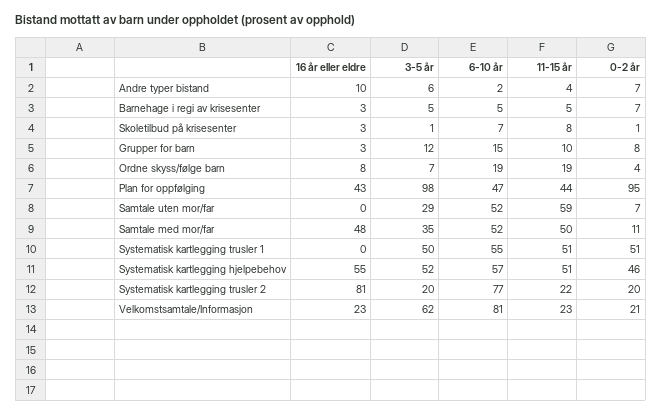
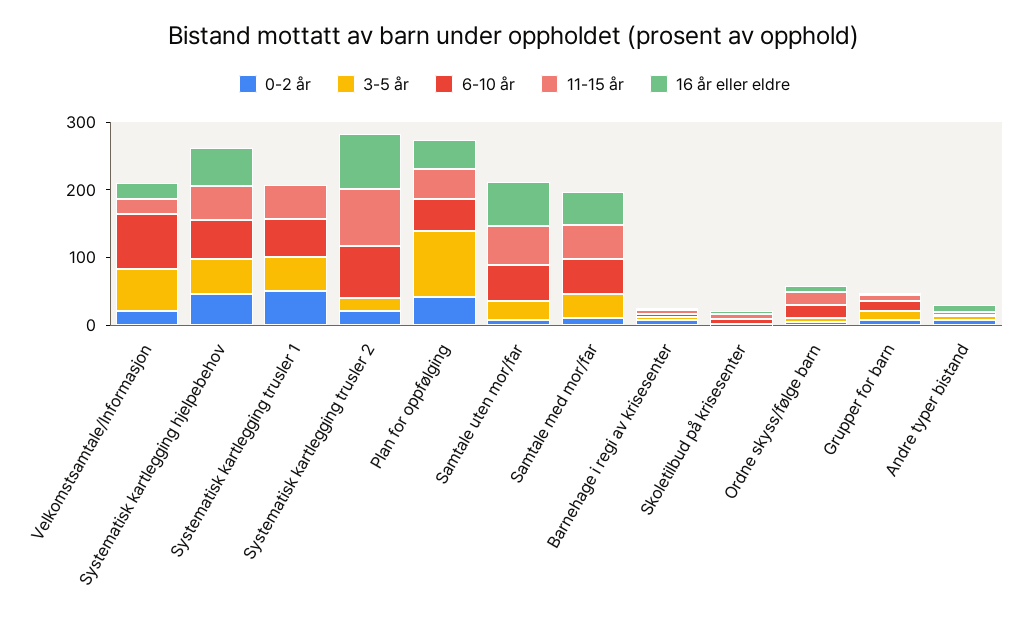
0-2 år, Plan for oppfølging: 95 -> 40
16 år eller eldre, Samtale uten mor/far: 0 -> 60
11-15 år, Systematisk kartlegging trusler 2: 22 -> 80

